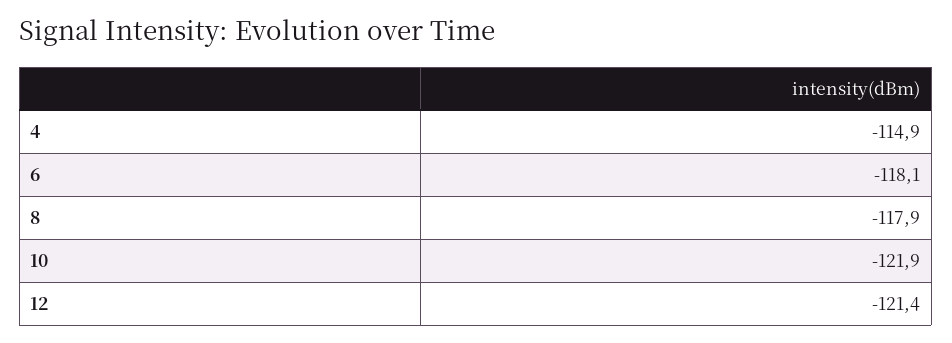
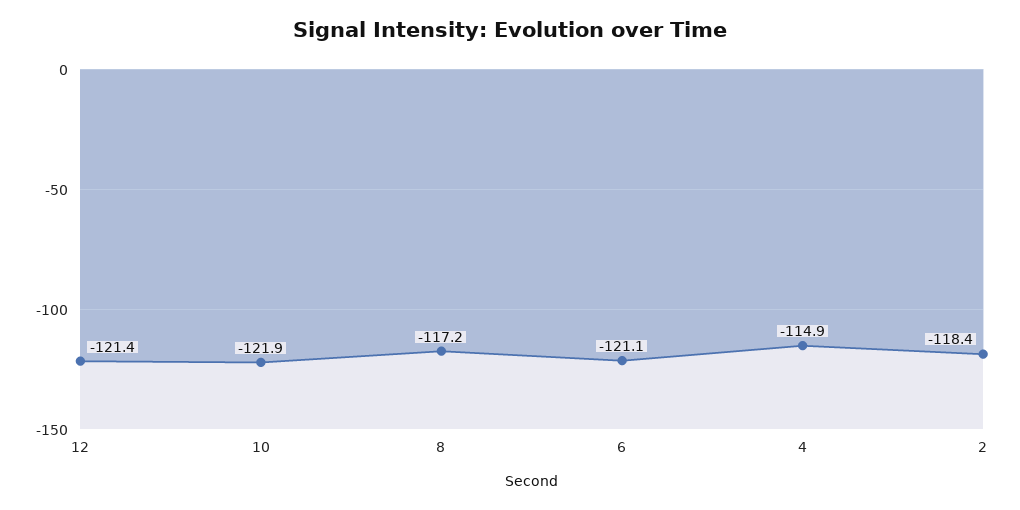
6: -118.1 -> -121.1
8: -117.9 -> -117.2
2: none -> -118.4

